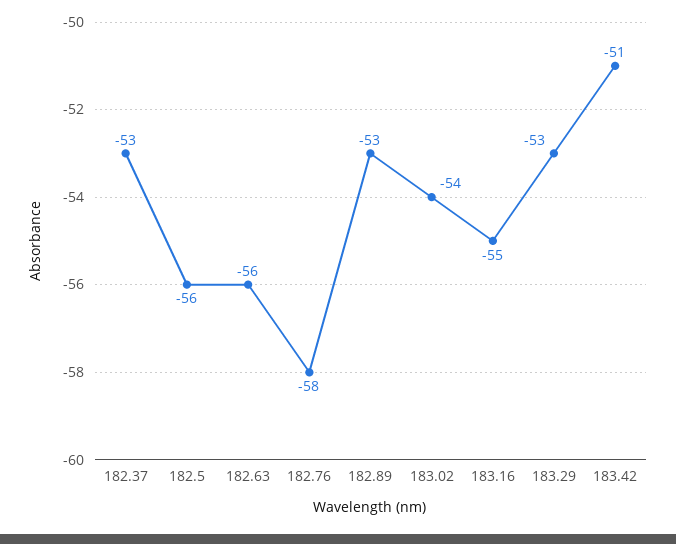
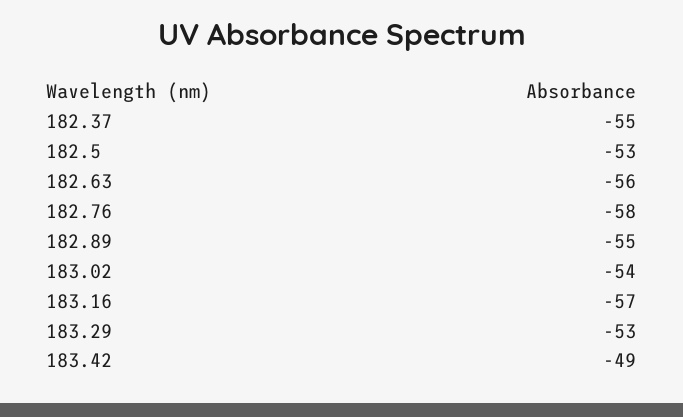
182.37: -53 -> -55
182.5: -56 -> -53
182.89: -53 -> -55
183.16: -55 -> -57
183.42: -51 -> -49

